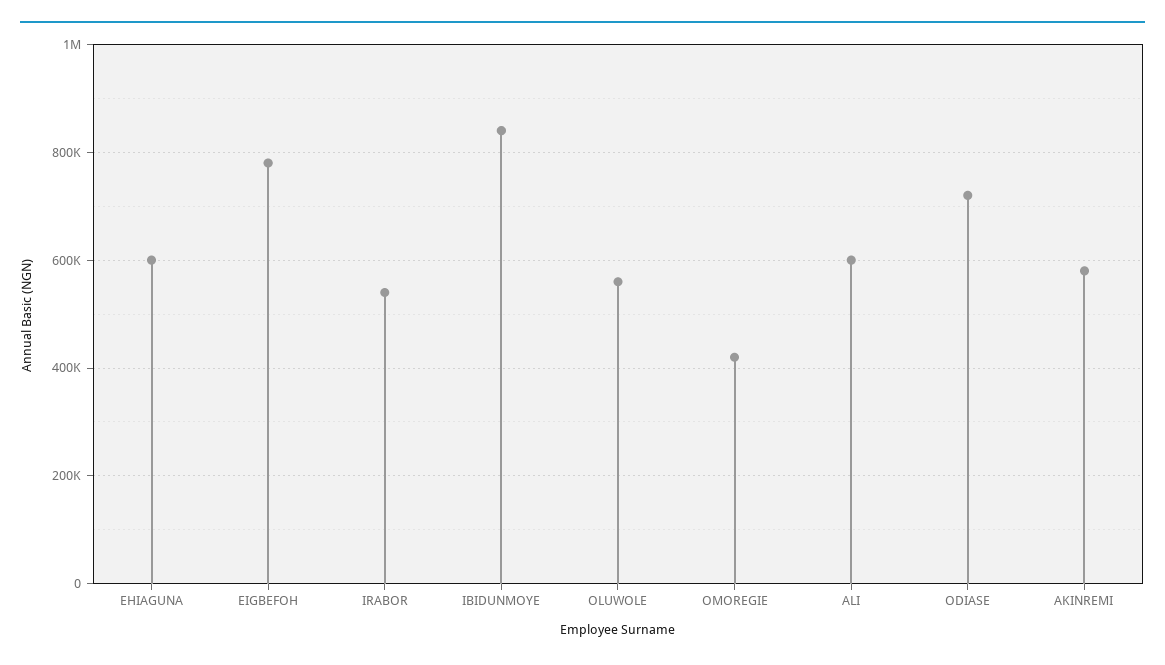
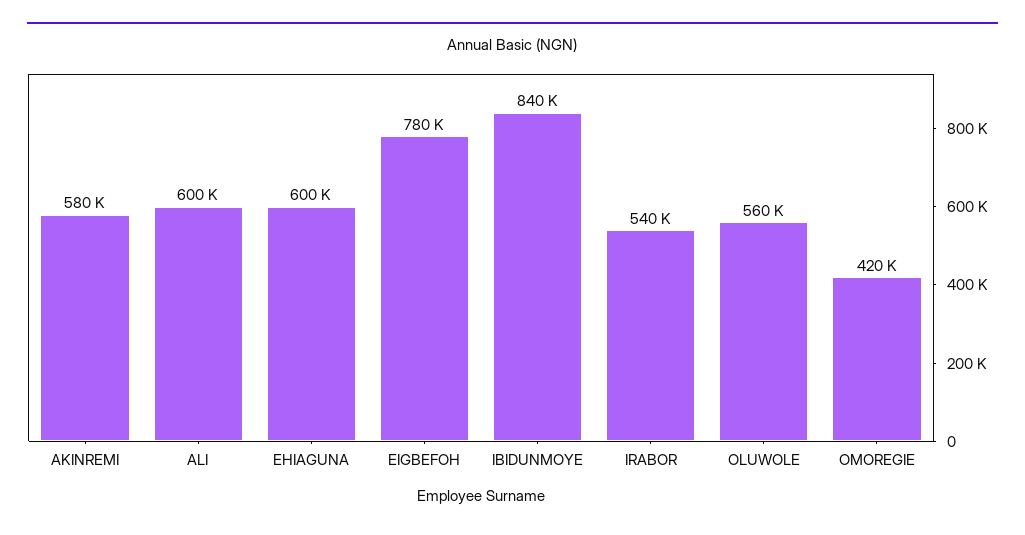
ODIASE: 720000 -> none

